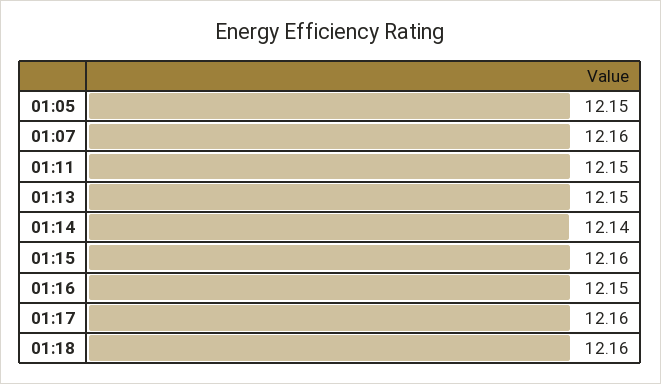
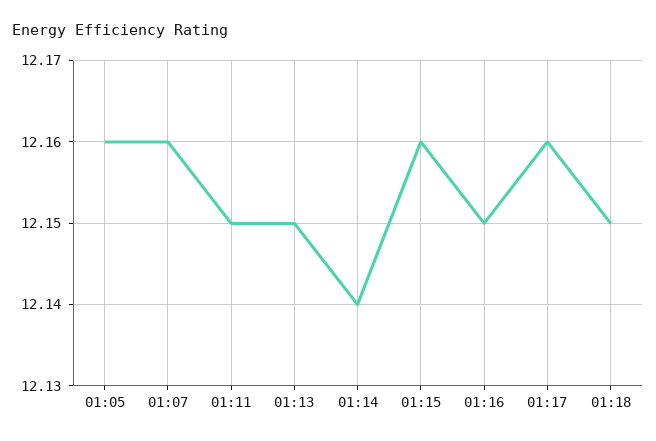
01:05: 12.15 -> 12.16
01:18: 12.16 -> 12.15

